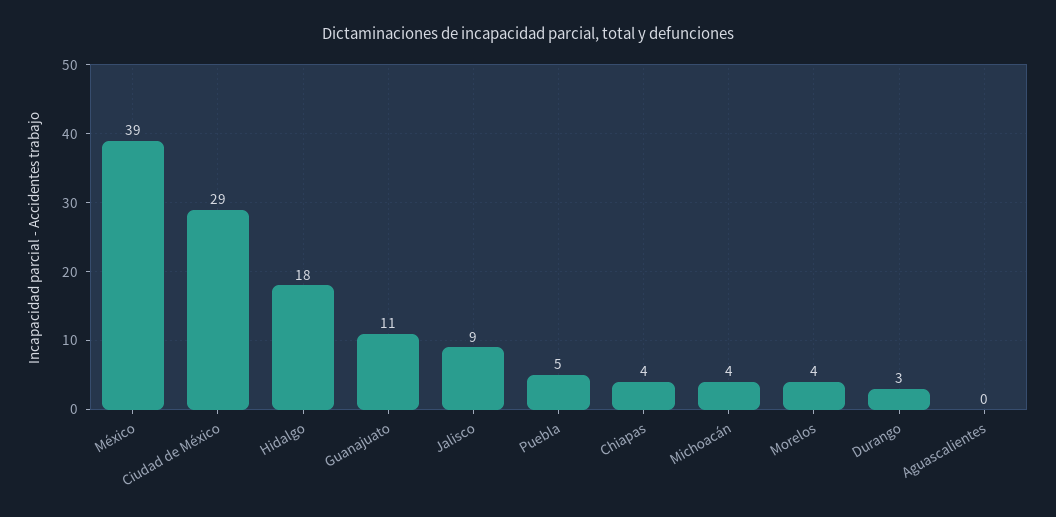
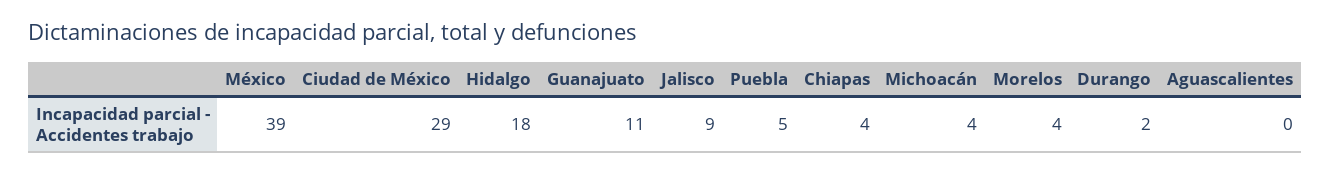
Durango: 3 -> 2

